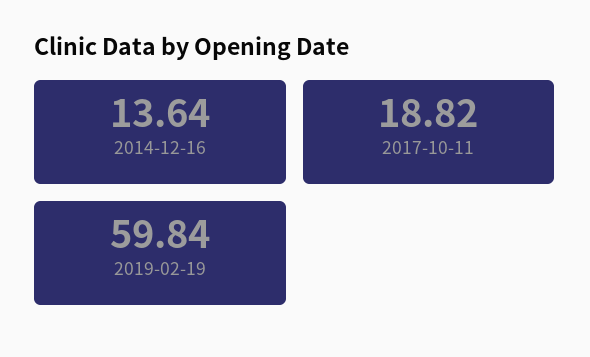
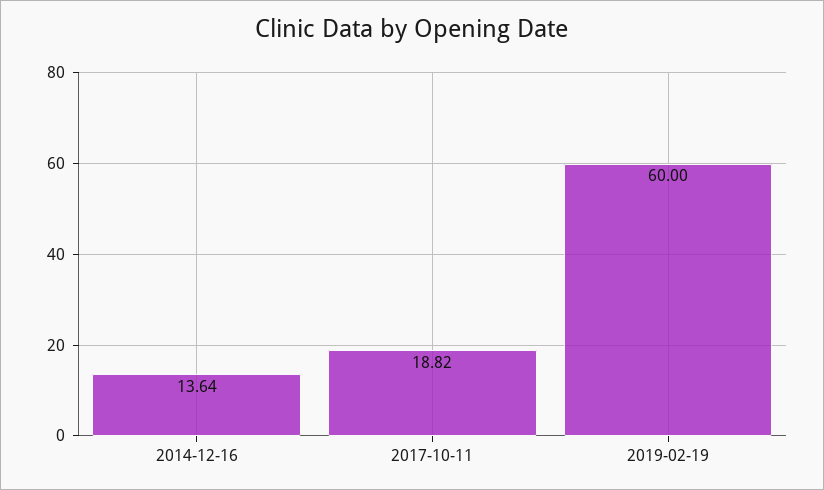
2019-02-19: 59.84 -> 60

